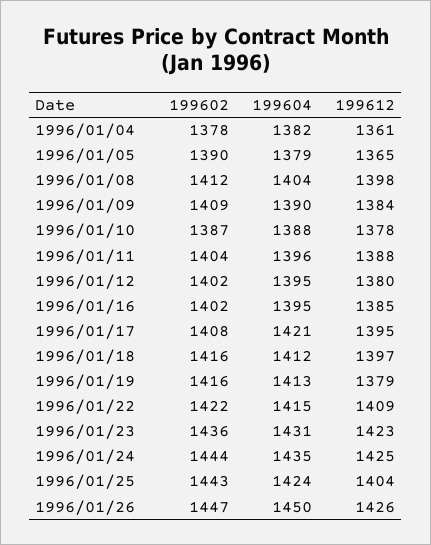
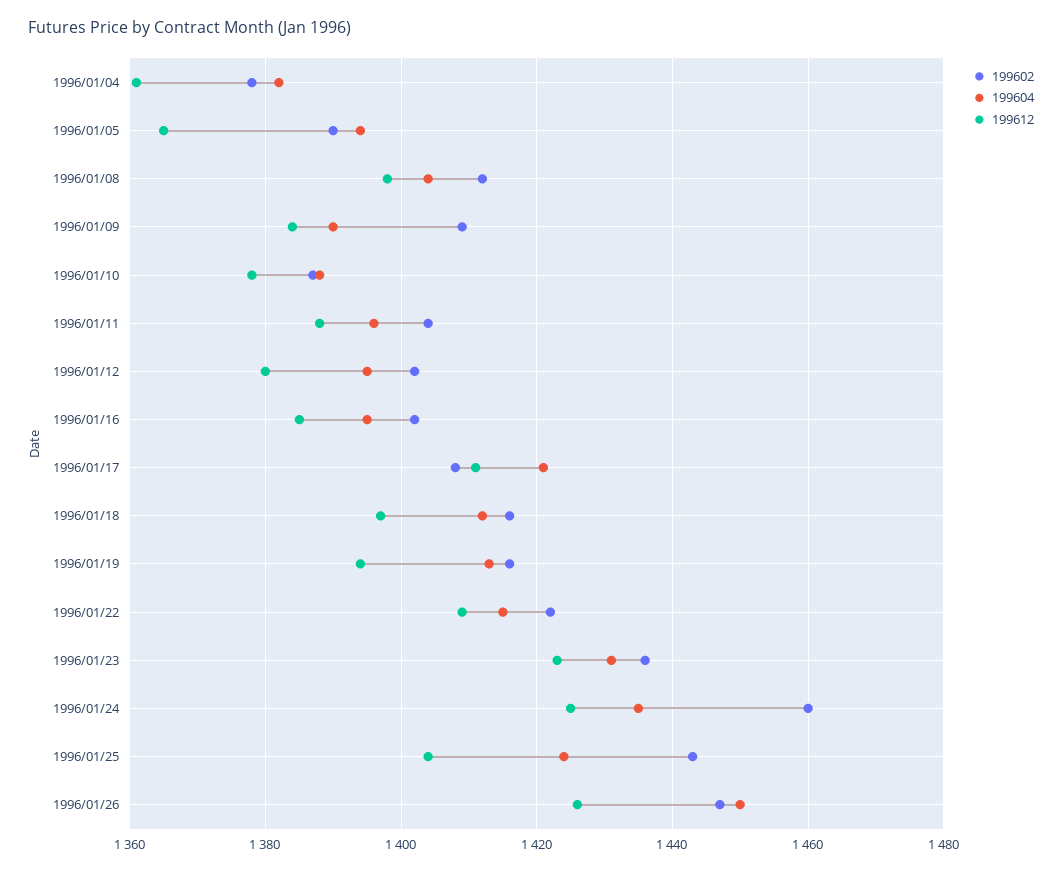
199604, 1996/01/05: 1379 -> 1395
199612, 1996/01/17: 1395 -> 1410
199612, 1996/01/19: 1379 -> 1395
199602, 1996/01/24: 1444 -> 1460

